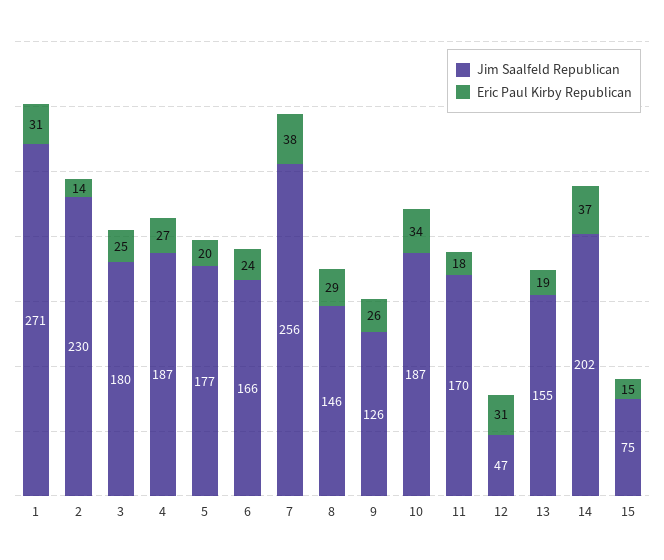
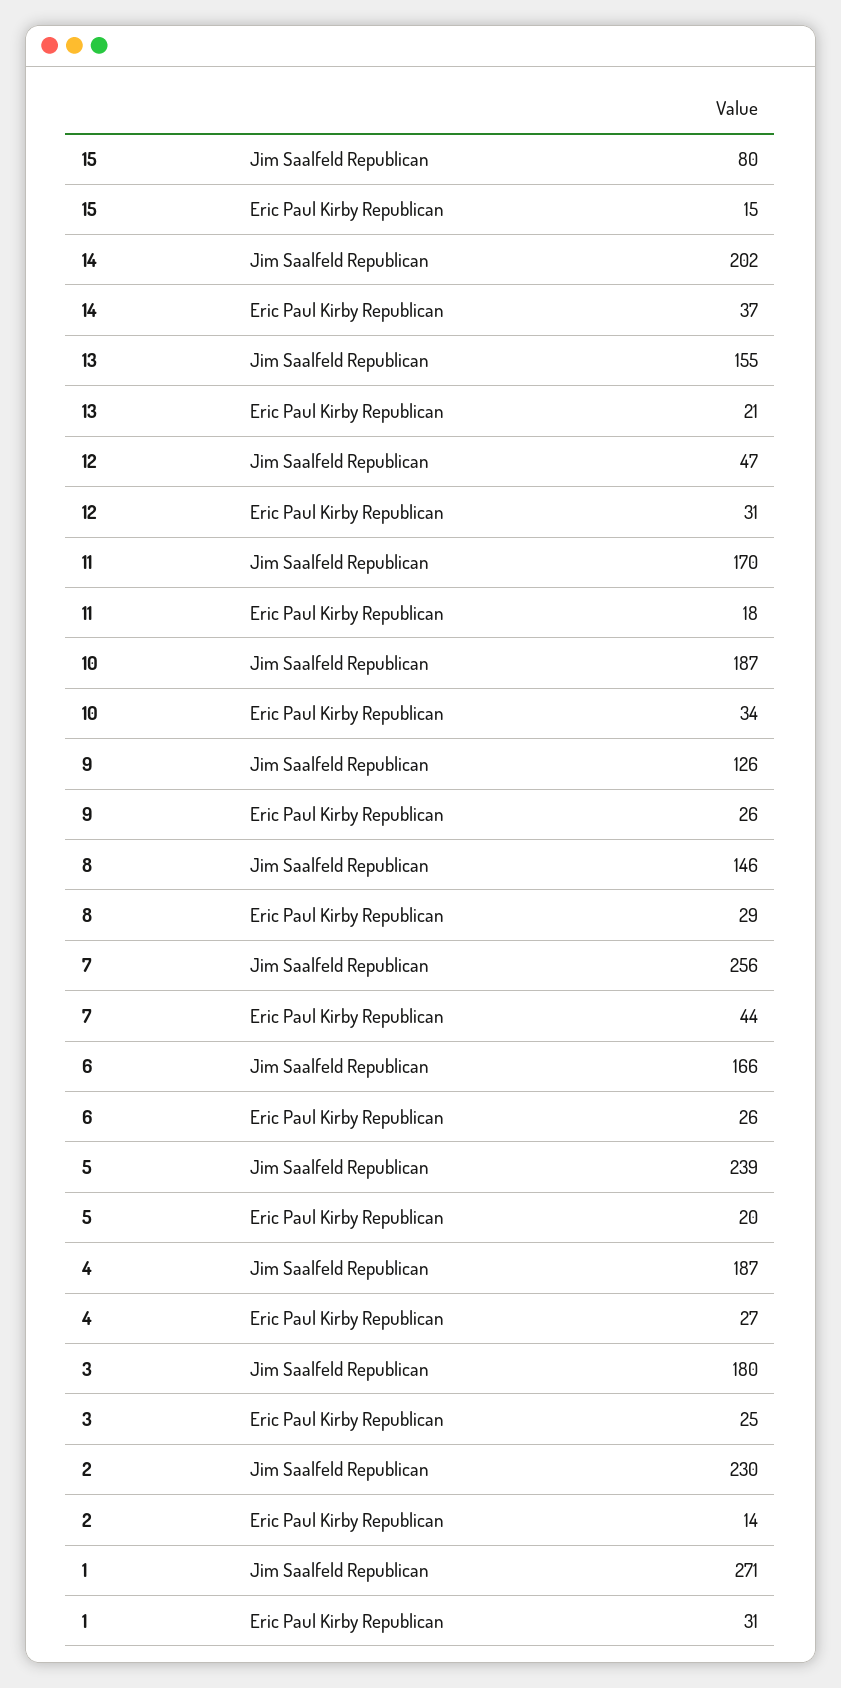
Jim Saalfeld Republican, 5: 177 -> 239
Eric Paul Kirby Republican, 6: 24 -> 26
Eric Paul Kirby Republican, 7: 38 -> 44
Eric Paul Kirby Republican, 13: 19 -> 21
Jim Saalfeld Republican, 15: 75 -> 80

